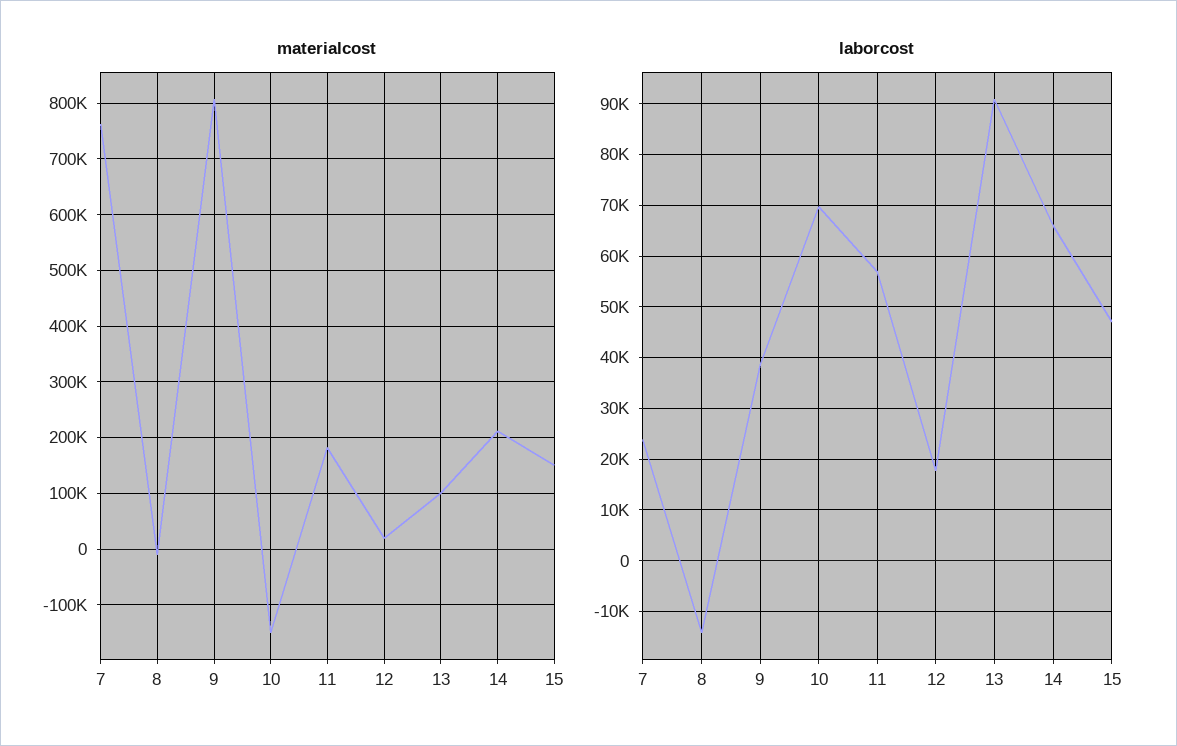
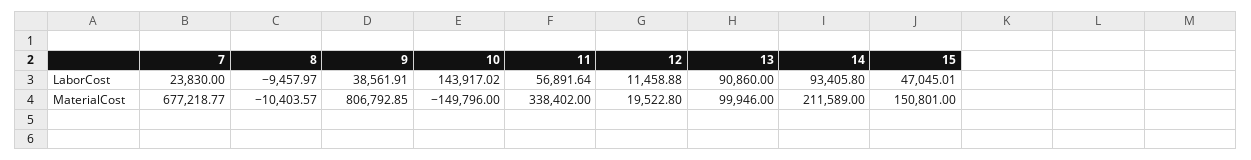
materialcost, 7: 760000 -> 677218.77
materialcost, 11: 180000 -> 338402
laborcost, 8: -14000 -> -9457.97
laborcost, 10: 70000 -> 143917.02
laborcost, 12: 18000 -> 11458.88
laborcost, 14: 66000 -> 93405.8

